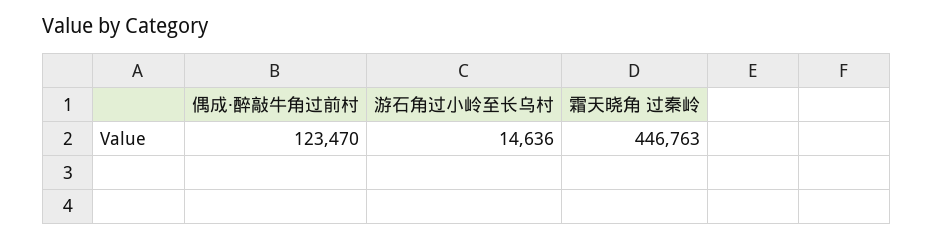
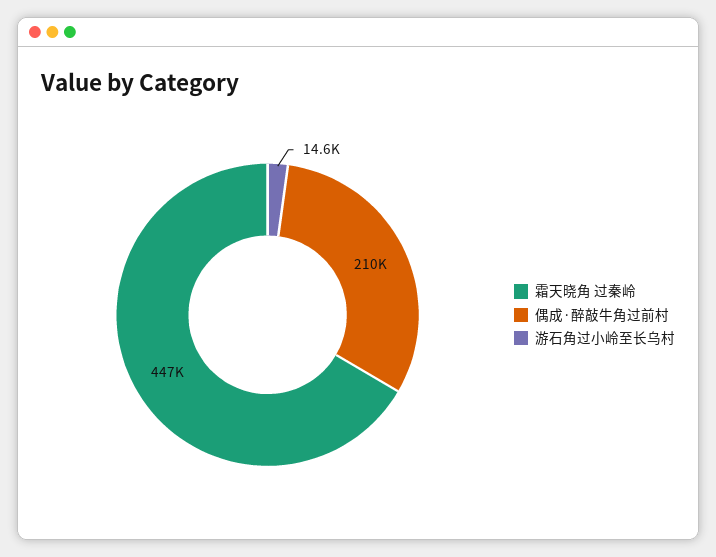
偶成·醉敲牛角过前村: 123470 -> 210000

